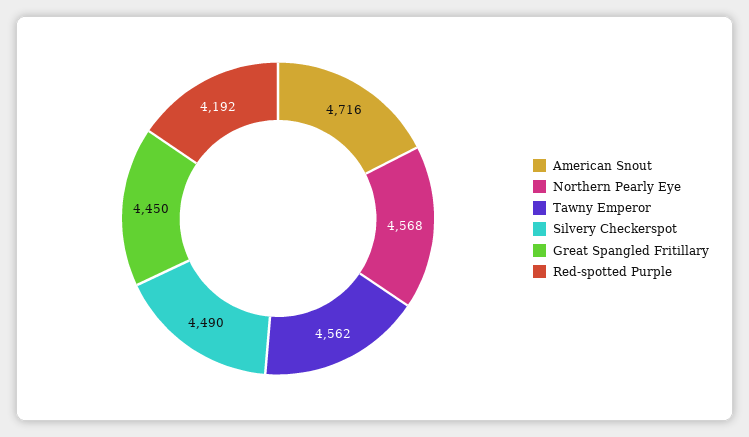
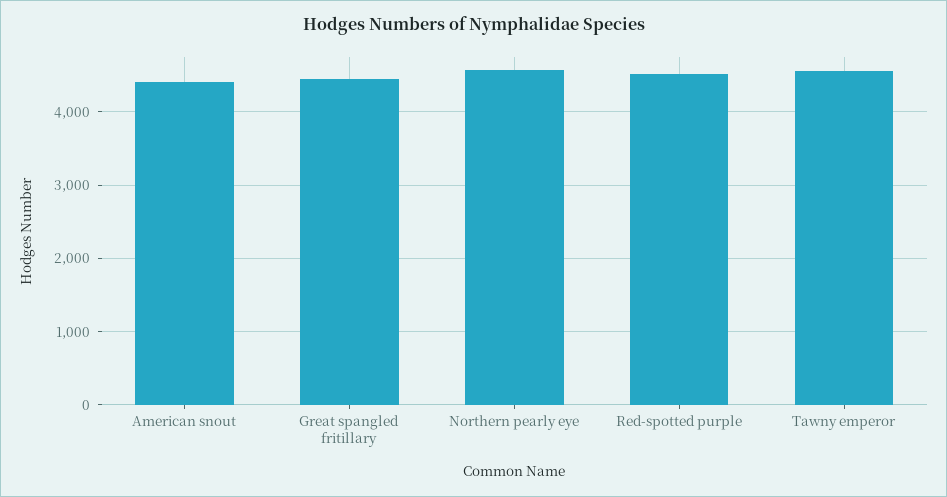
American Snout: 4716 -> 4400
Silvery Checkerspot: 4490 -> none
Red-spotted Purple: 4192 -> 4500

